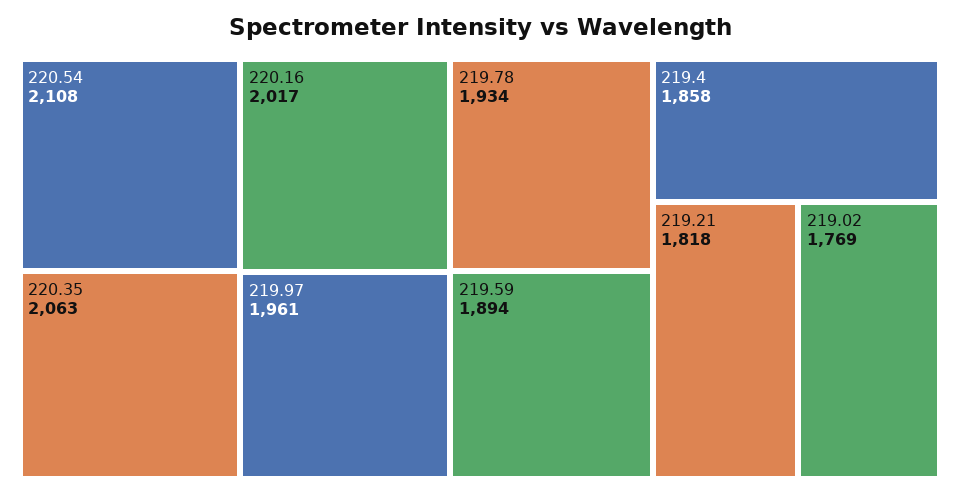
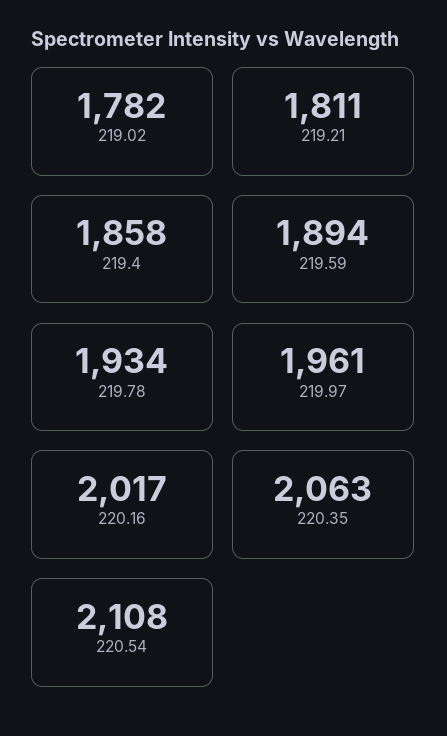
219.21: 1818 -> 1811
219.02: 1769 -> 1782

